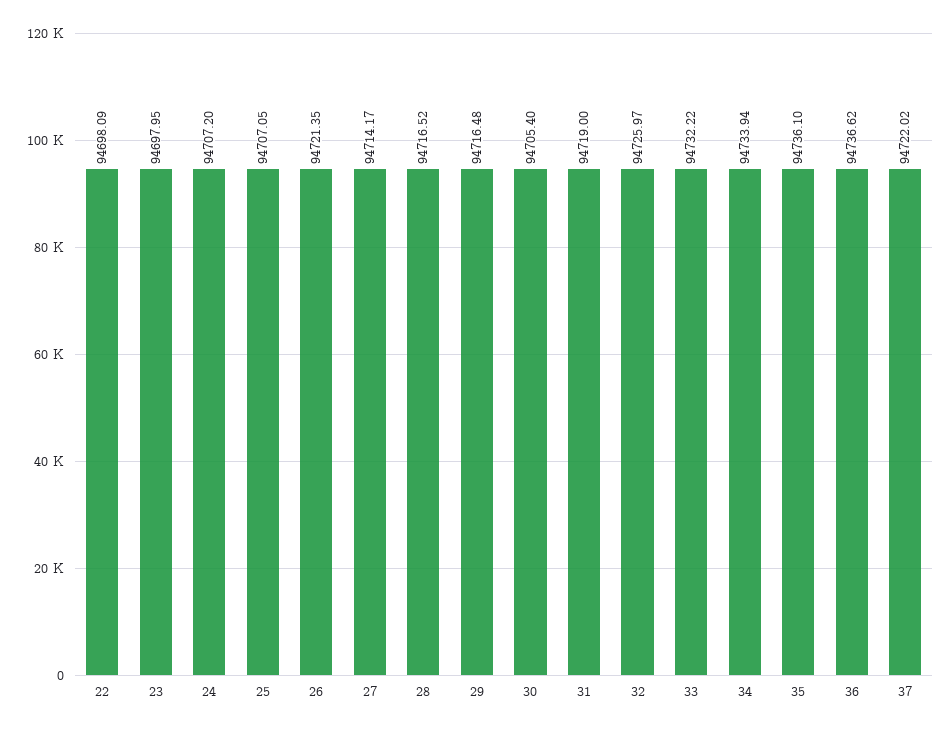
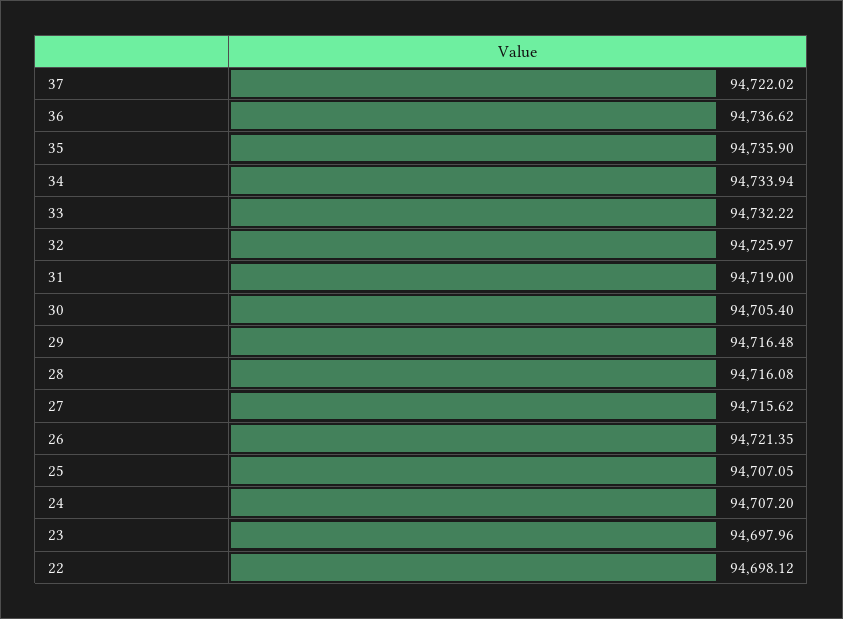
22: 94698.09 -> 94698.12
23: 94697.95 -> 94697.96
27: 94714.17 -> 94715.62
28: 94716.52 -> 94716.08
35: 94736.1 -> 94735.9

